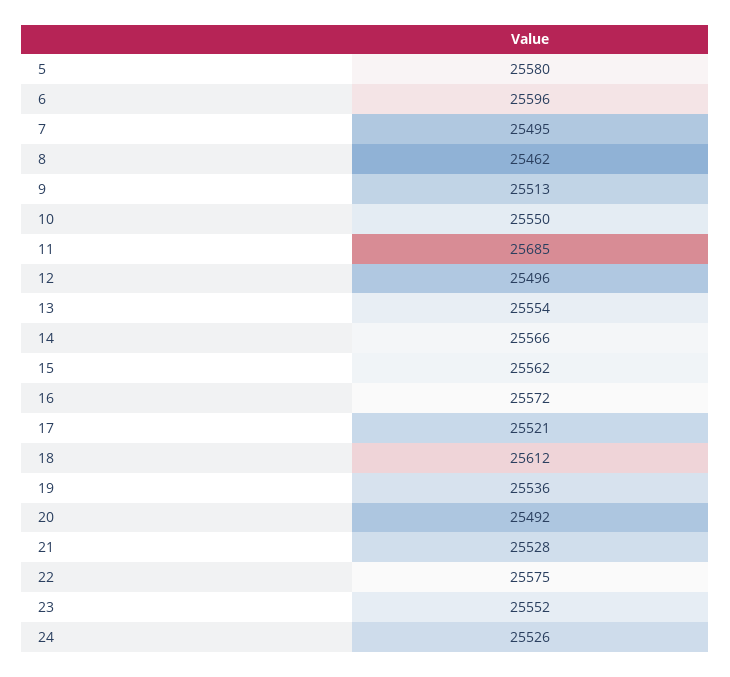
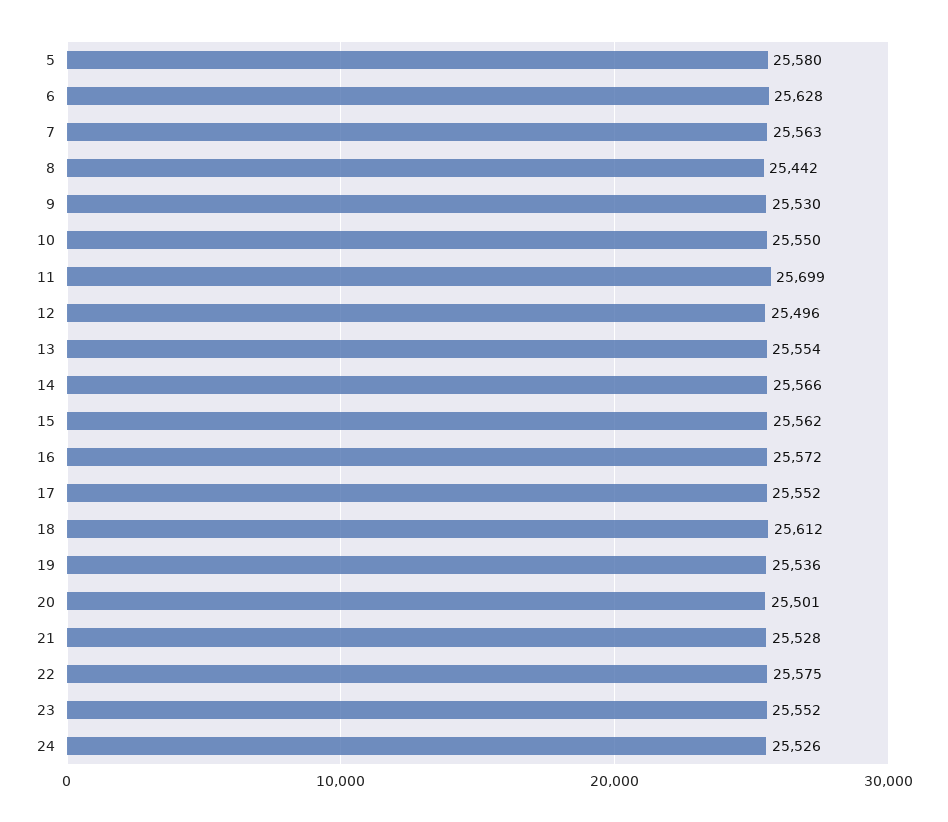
6: 25596 -> 25628
7: 25495 -> 25563
8: 25462 -> 25442
9: 25513 -> 25530
11: 25685 -> 25699
17: 25521 -> 25552
20: 25492 -> 25501

